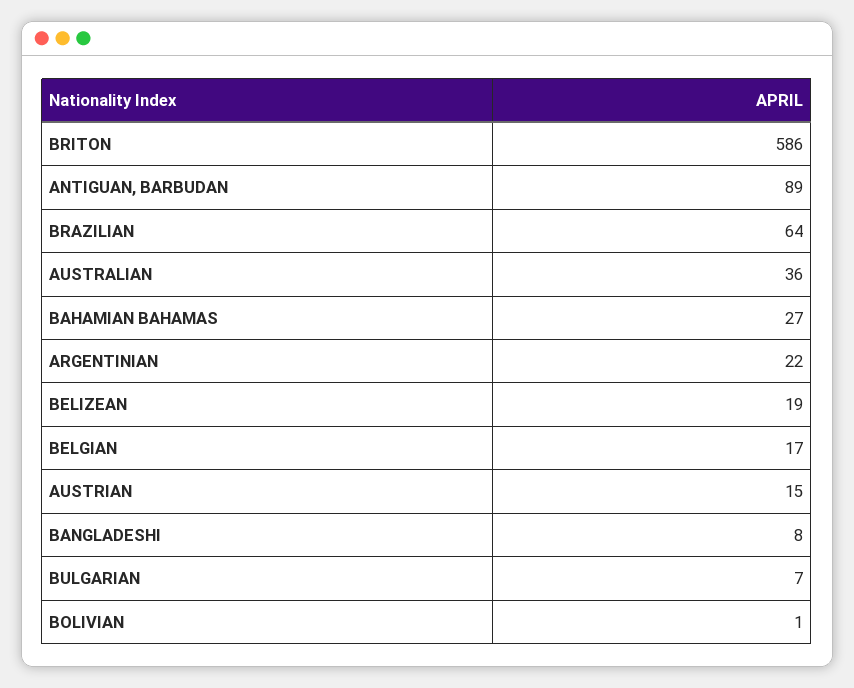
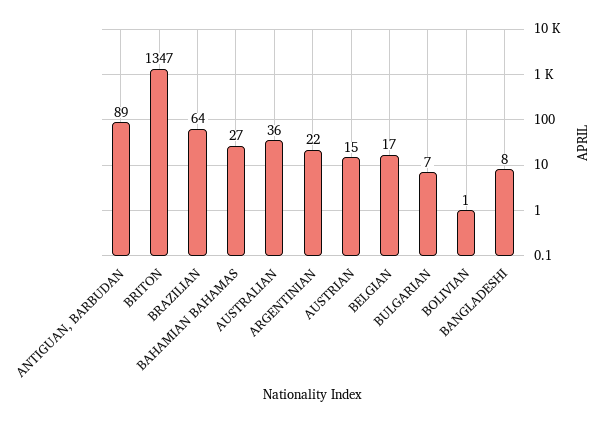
BRITON: 586 -> 1347
BELIZEAN: 19 -> none

